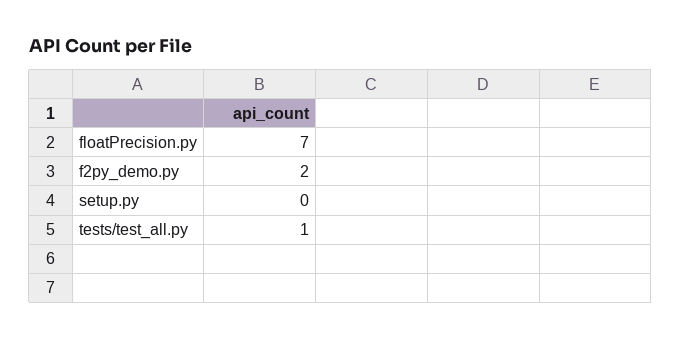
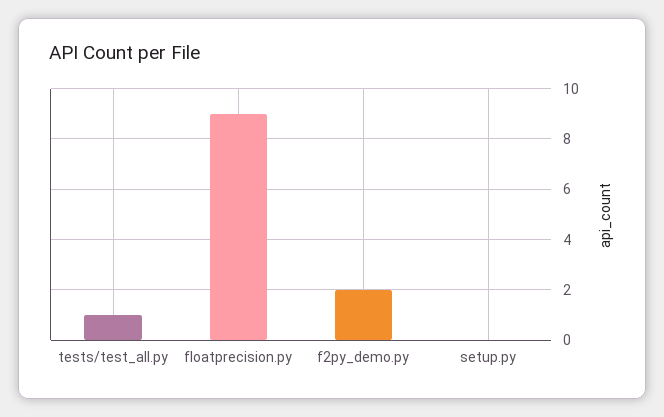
floatPrecision.py: 7 -> 9

